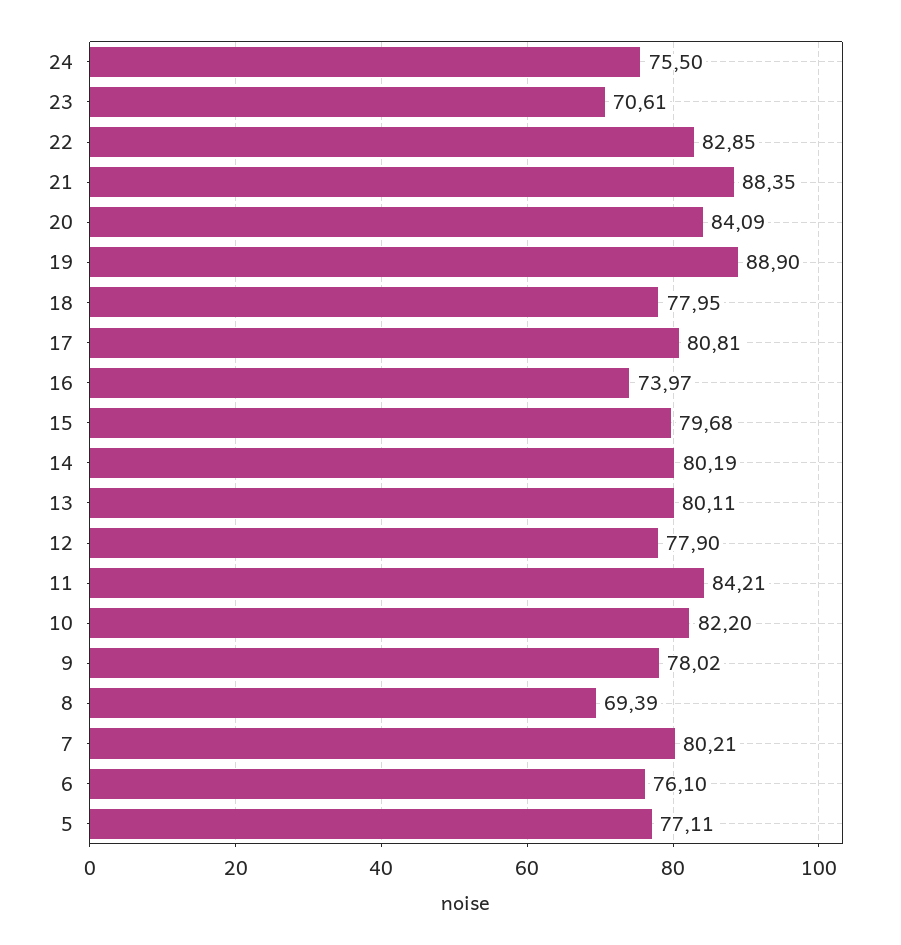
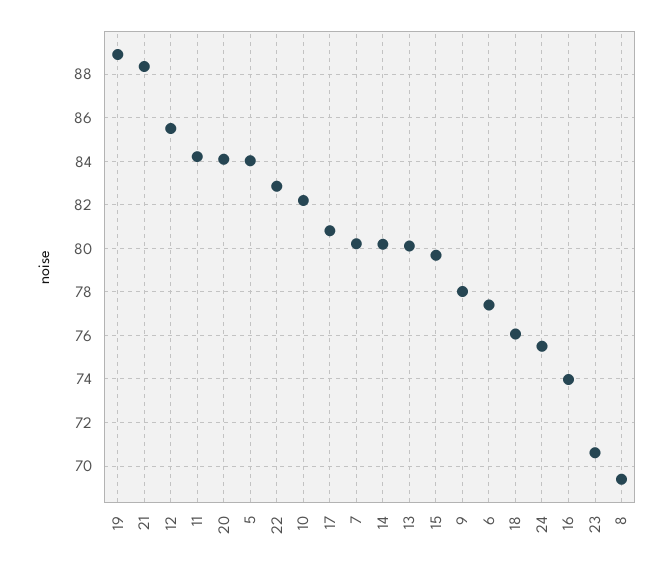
18: 77.95 -> 76
12: 77.9 -> 85.5
6: 76.1 -> 77.5
5: 77.11 -> 84

